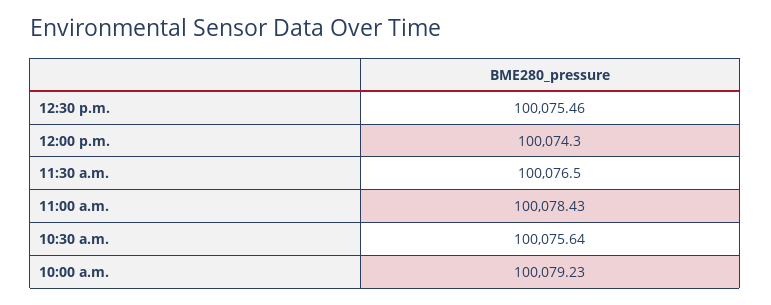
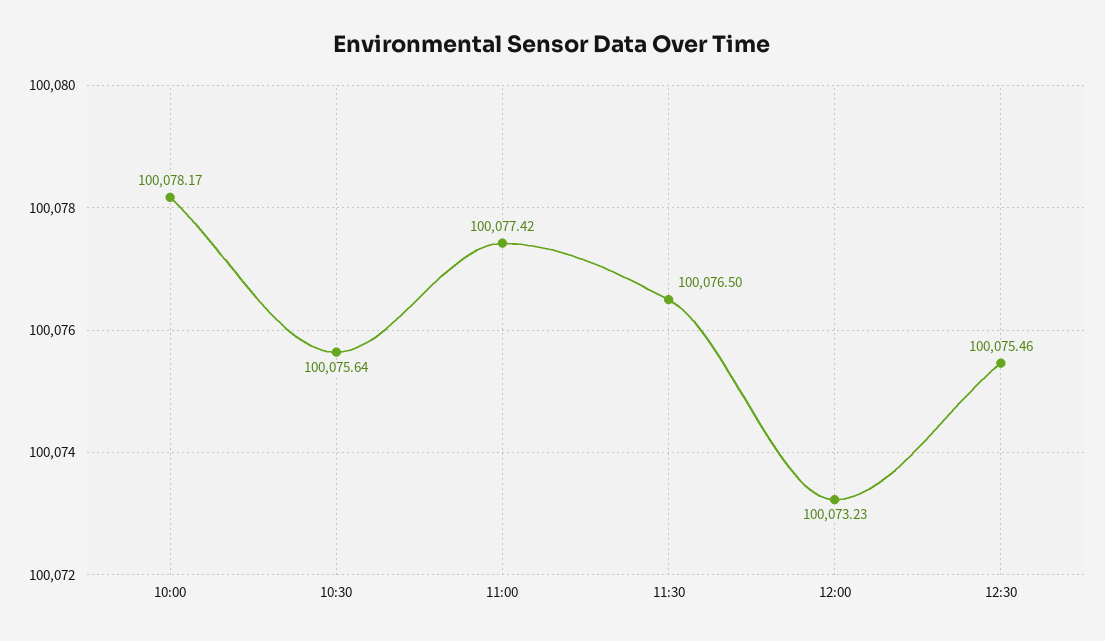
12:00 p.m.: 100074.3 -> 100073.23
11:00 a.m.: 100078.43 -> 100077.42
10:00 a.m.: 100079.23 -> 100078.17

